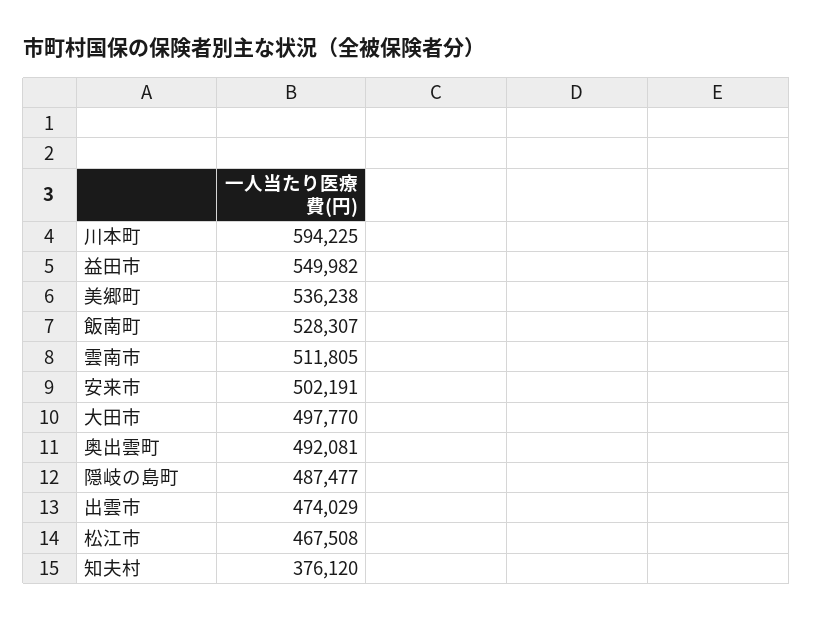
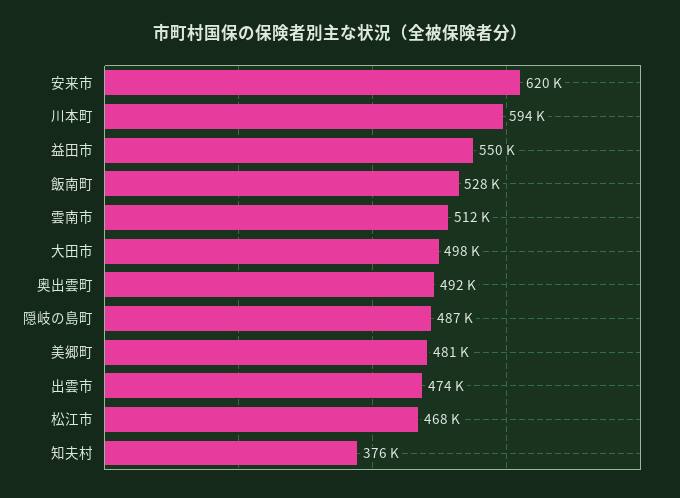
美郷町: 536238 -> 481000
安来市: 502191 -> 620000

